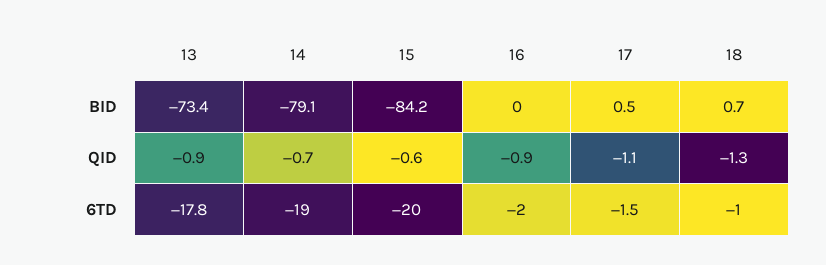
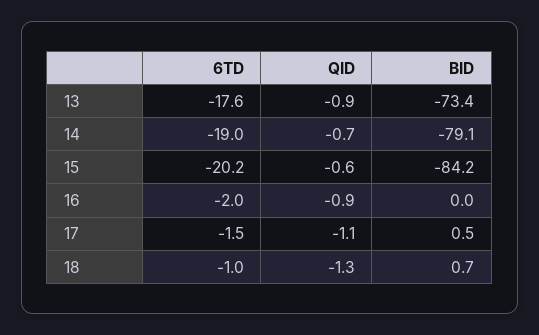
13, 6TD: -17.8 -> -17.6
15, 6TD: -20 -> -20.2

